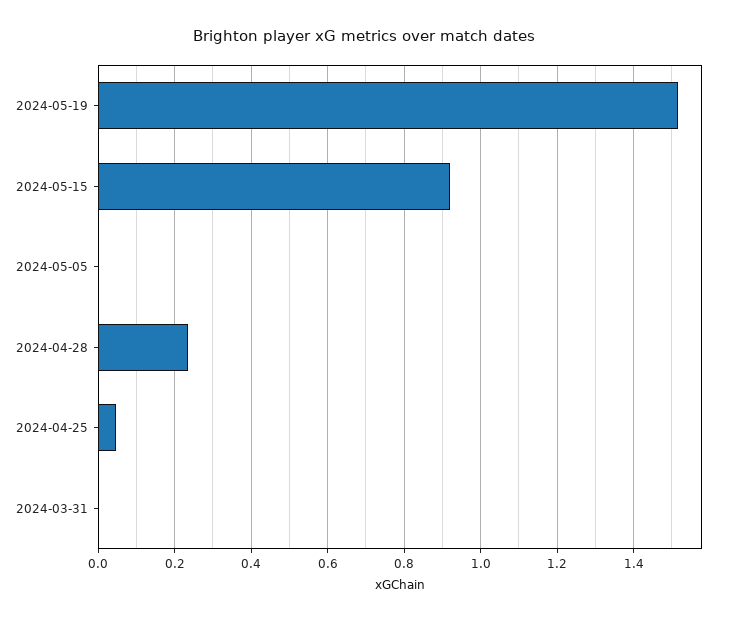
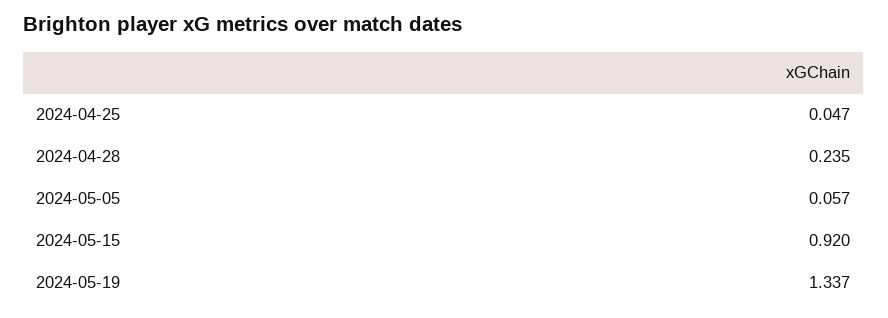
2024-05-19: 1.52 -> 1.337
2024-05-05: 0 -> 0.057
2024-03-31: 0 -> none

